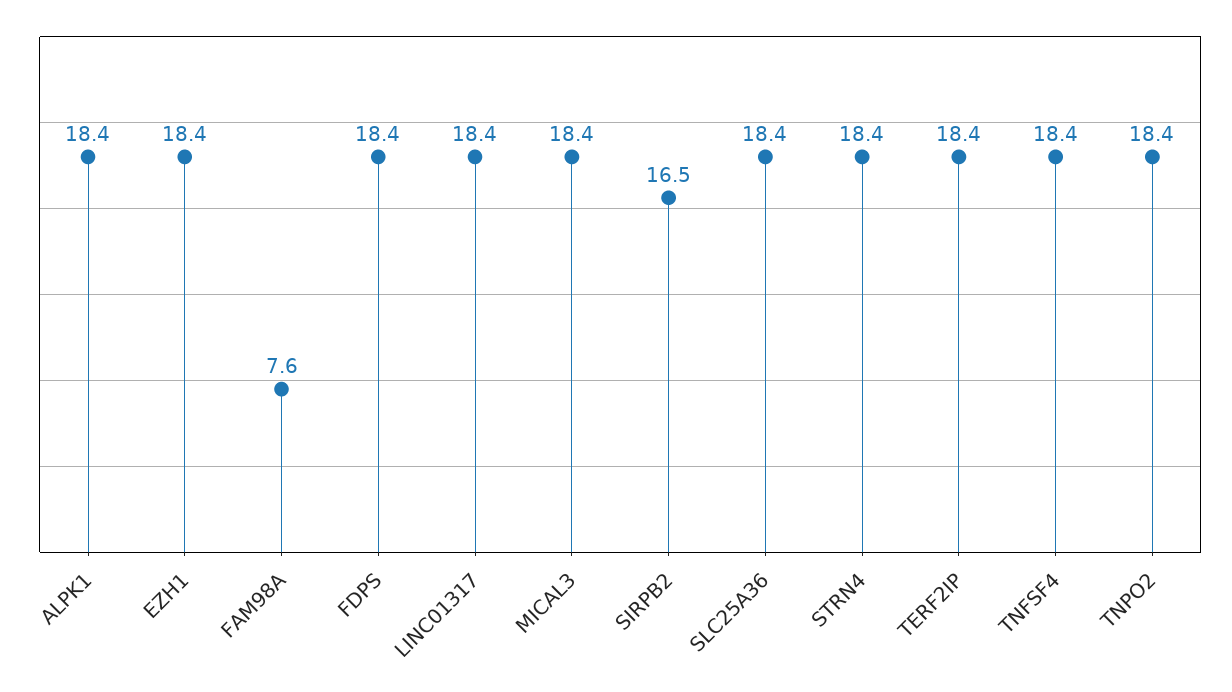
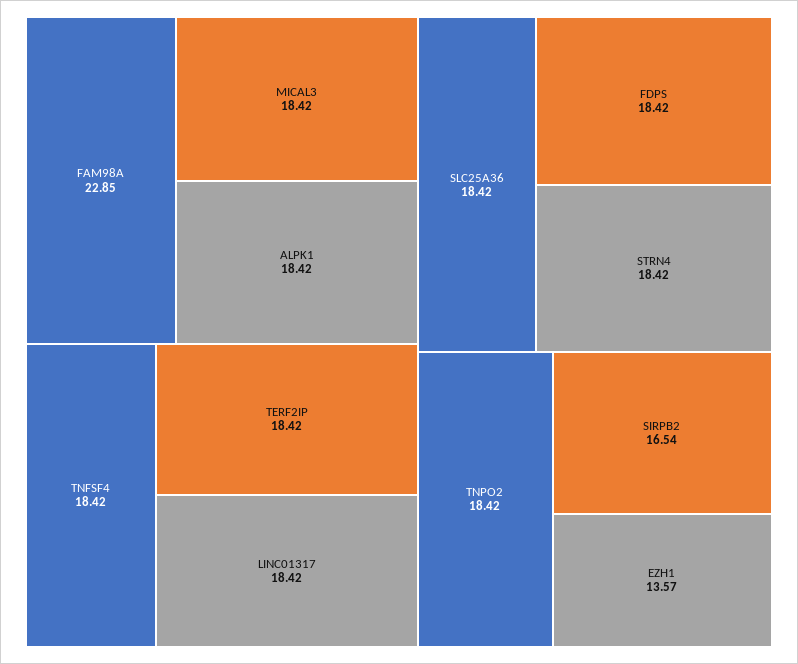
EZH1: 18.4 -> 13.57
FAM98A: 7.6 -> 22.85

